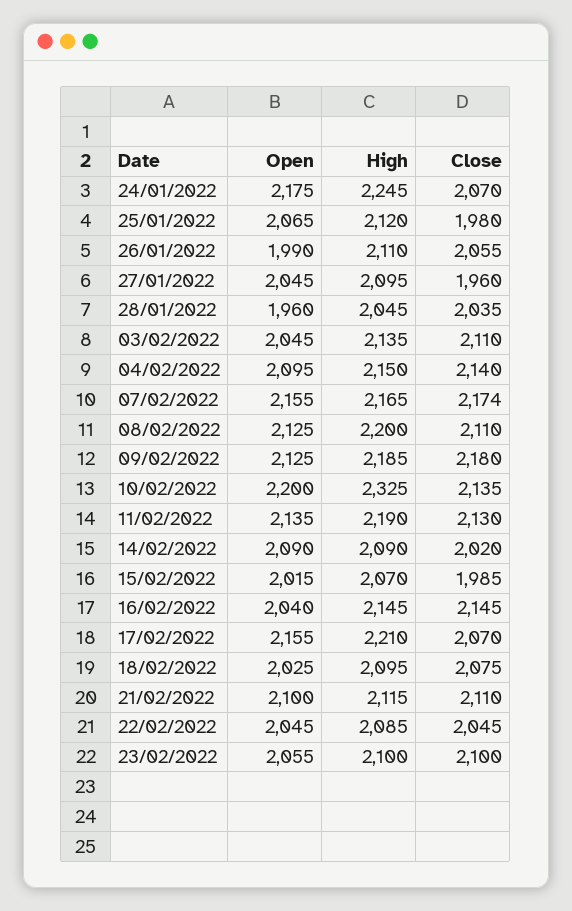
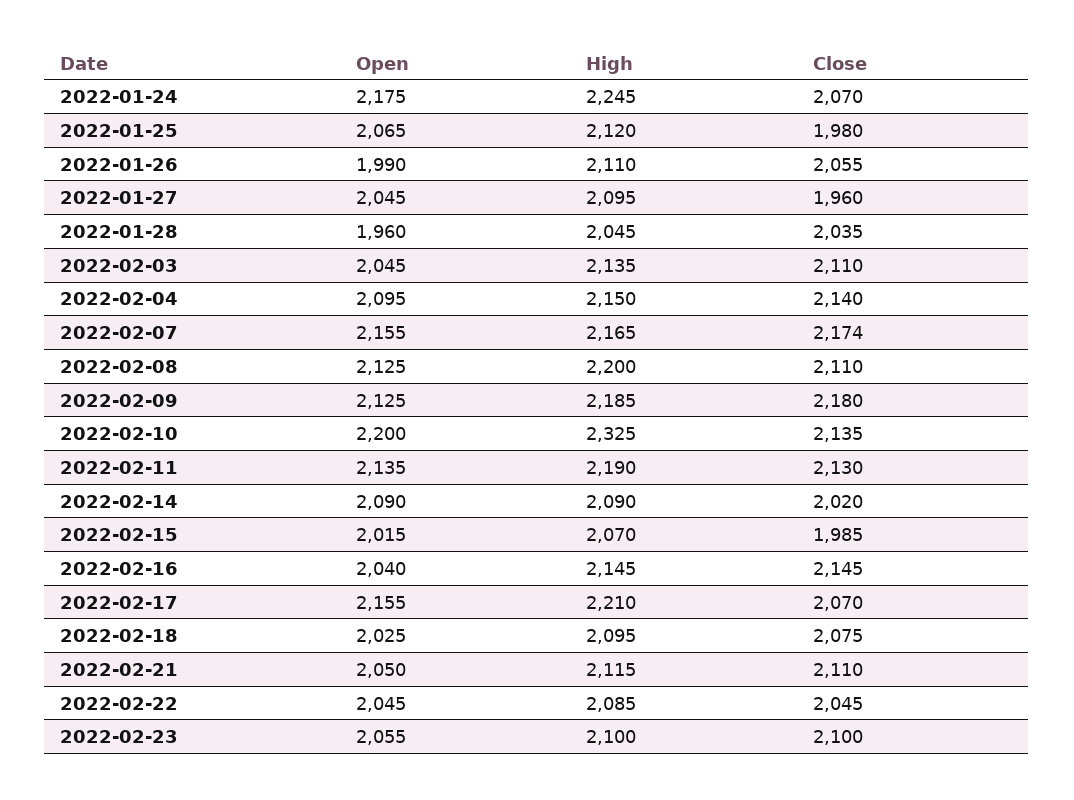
Open, 21/02/2022: 2100 -> 2050

